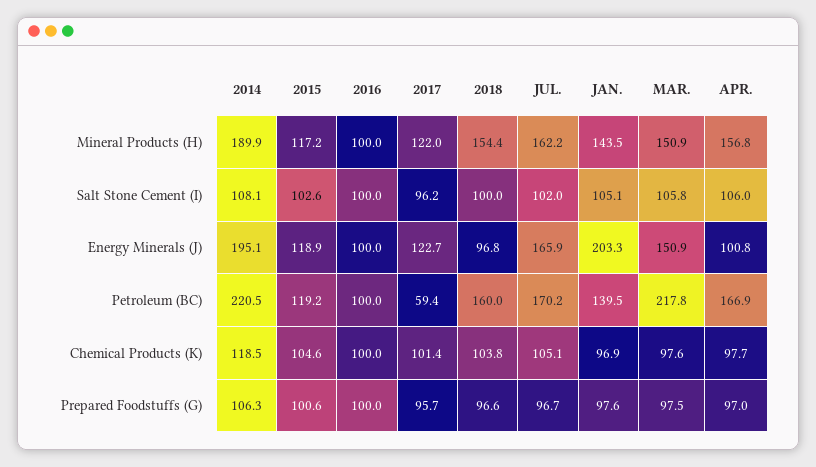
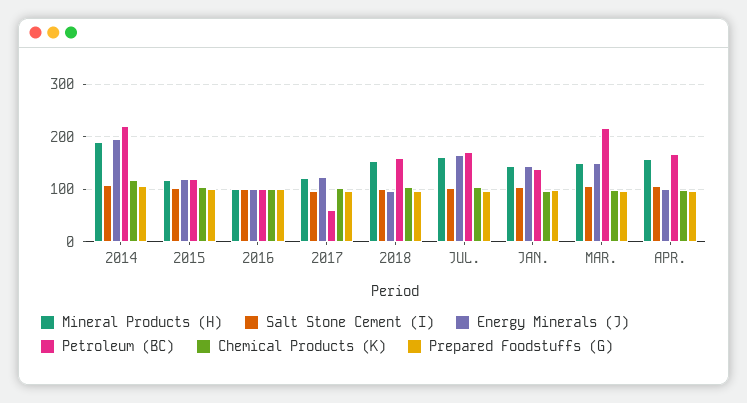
Energy Minerals (J), JAN.: 203.3 -> 140

